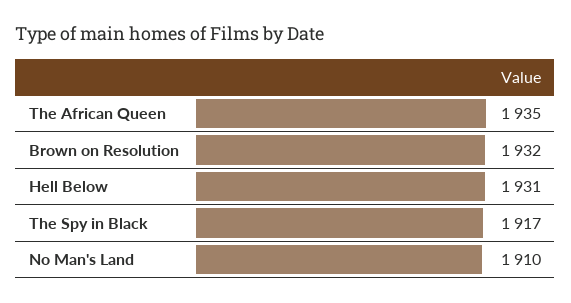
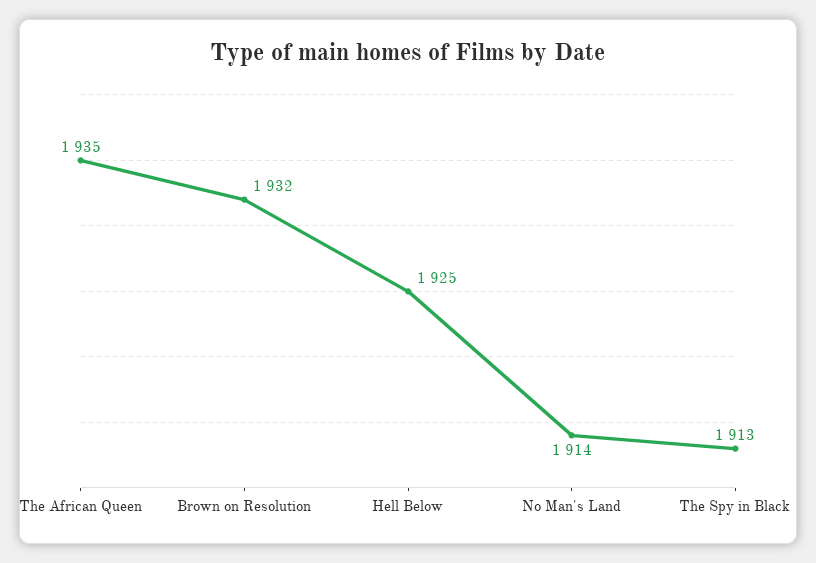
Hell Below: 1931 -> 1925
The Spy in Black: 1917 -> 1913
No Man's Land: 1910 -> 1914

